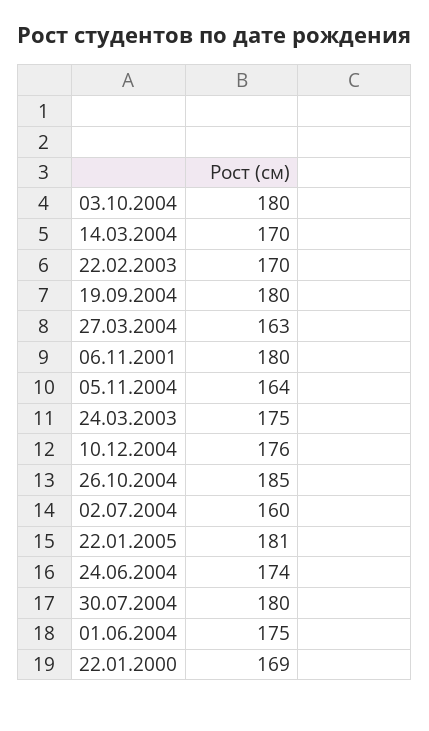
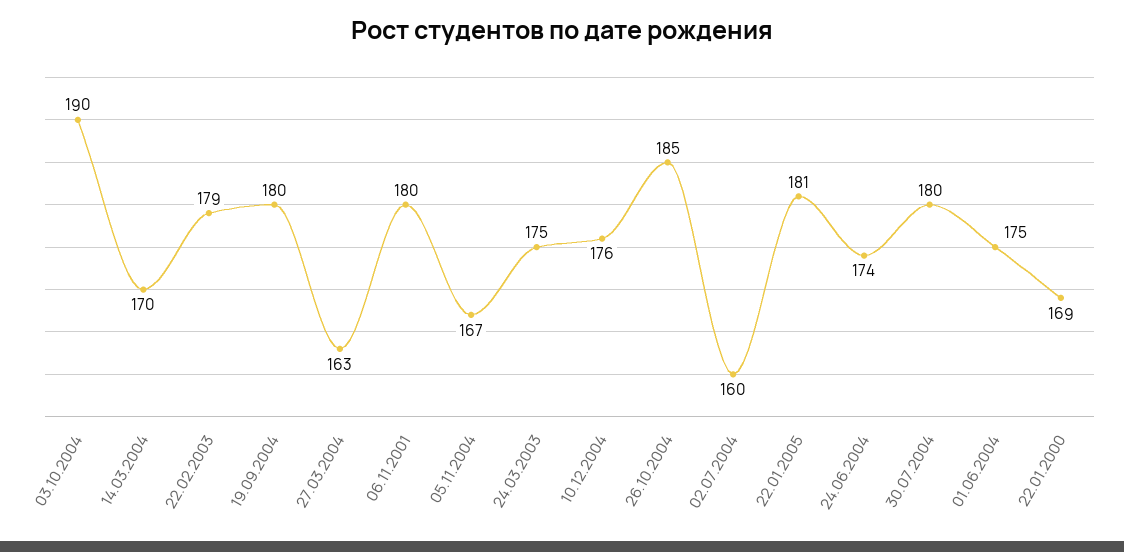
03.10.2004: 180 -> 190
22.02.2003: 170 -> 179
05.11.2004: 164 -> 167

